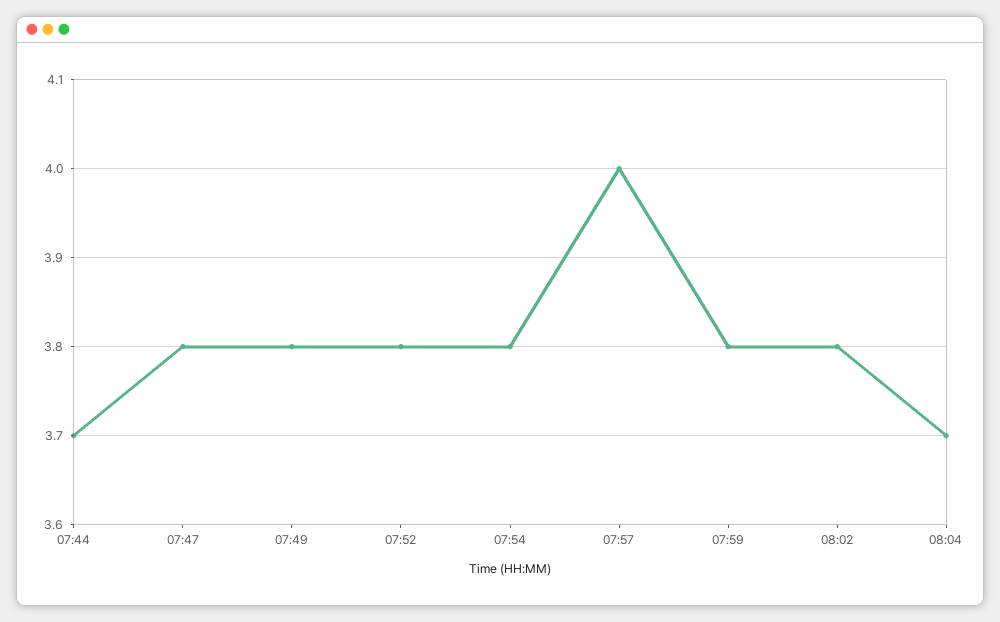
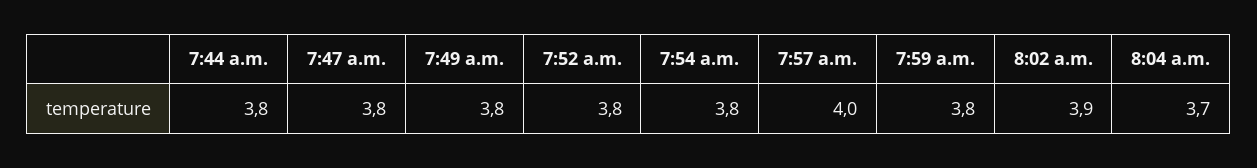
07:44: 3.7 -> 3.8
08:02: 3.8 -> 3.9

